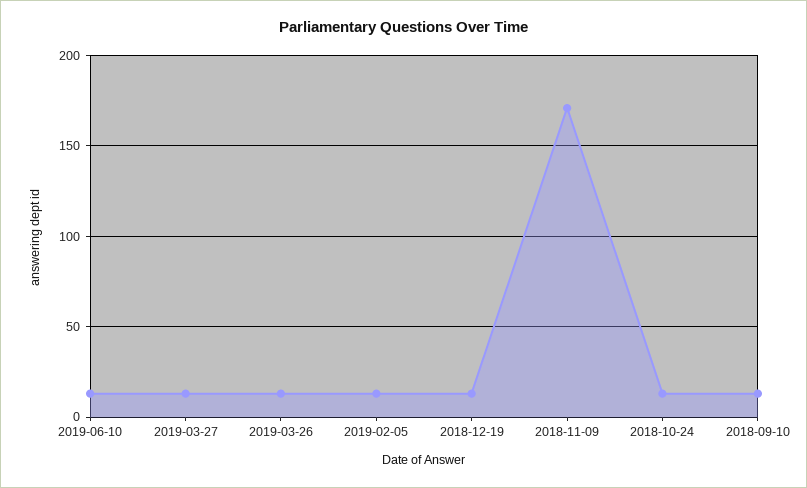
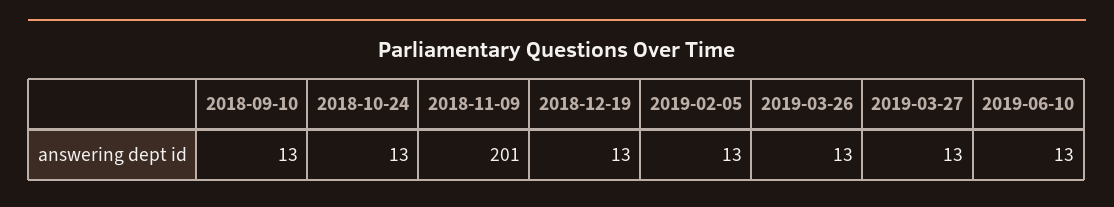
2018-11-09: 170 -> 201

